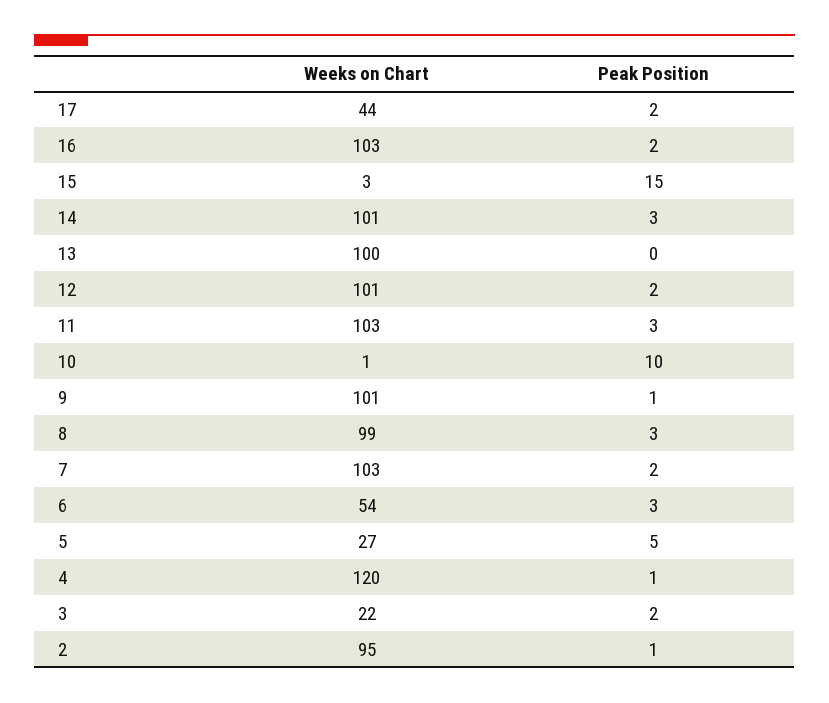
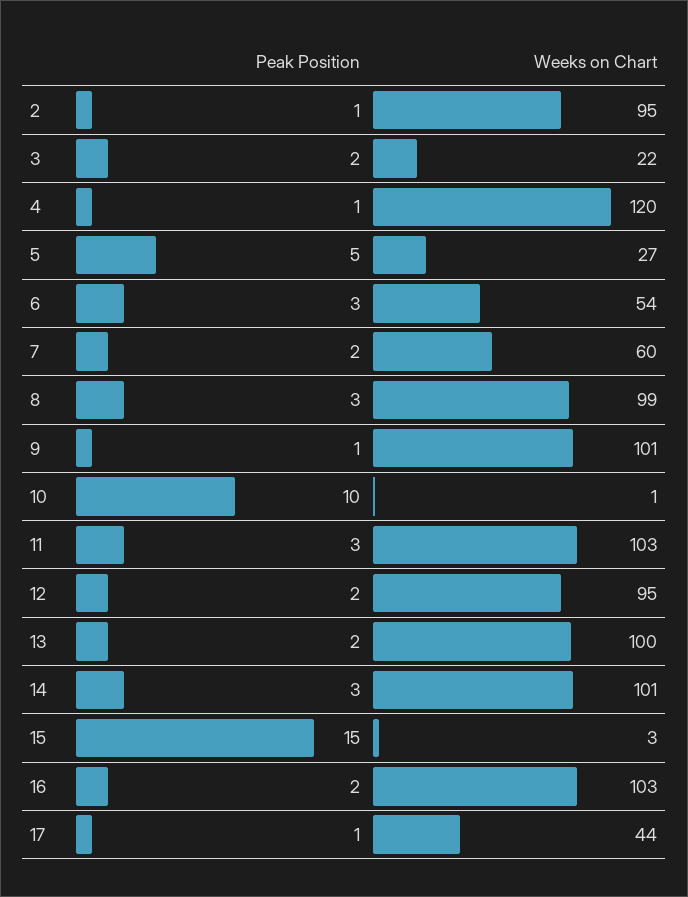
Peak Position, 17: 2 -> 1
Peak Position, 13: 0 -> 2
Weeks on Chart, 12: 101 -> 95
Weeks on Chart, 7: 103 -> 60

